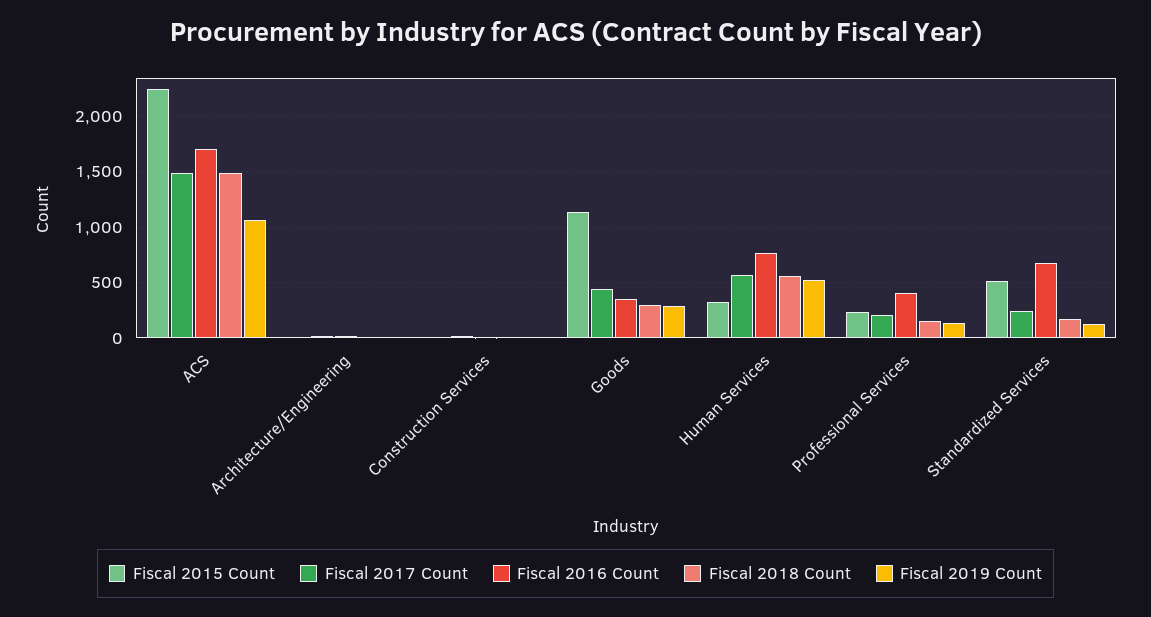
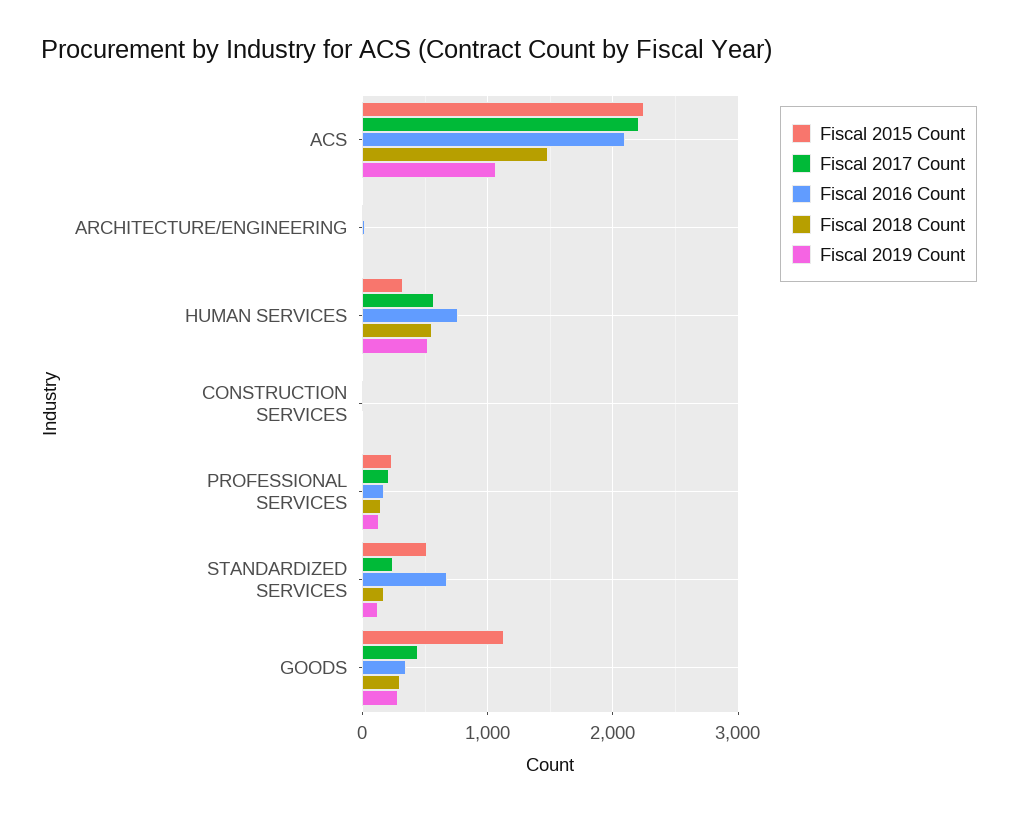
Fiscal 2017 Count, ACS: 1500 -> 2200
Fiscal 2016 Count, ACS: 1700 -> 2100
Fiscal 2016 Count, Professional Services: 400 -> 200

